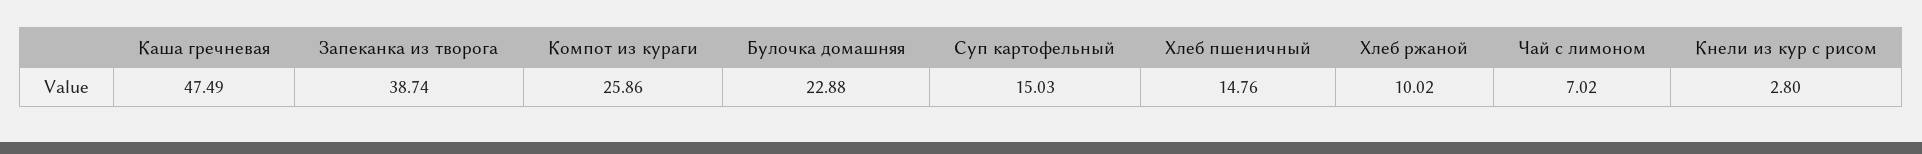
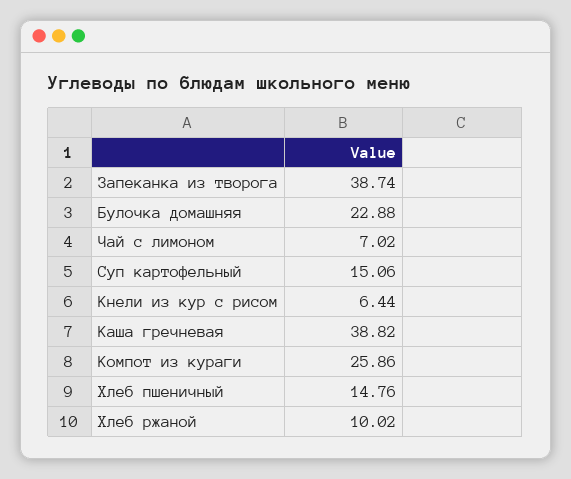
Каша гречневая: 47.49 -> 38.82
Суп картофельный: 15.03 -> 15.06
Кнели из кур с рисом: 2.8 -> 6.44

